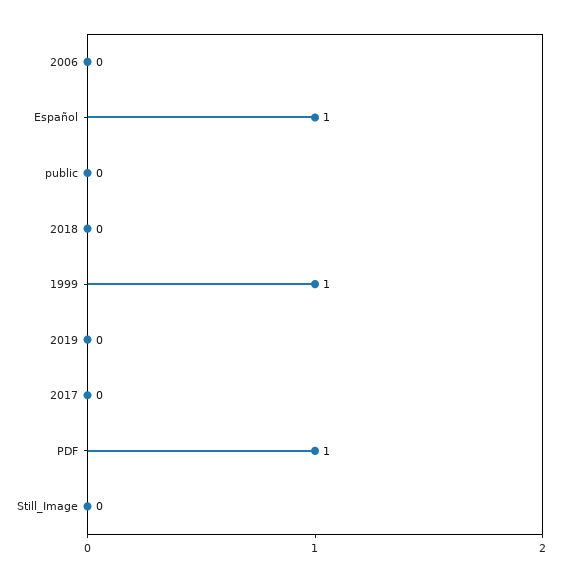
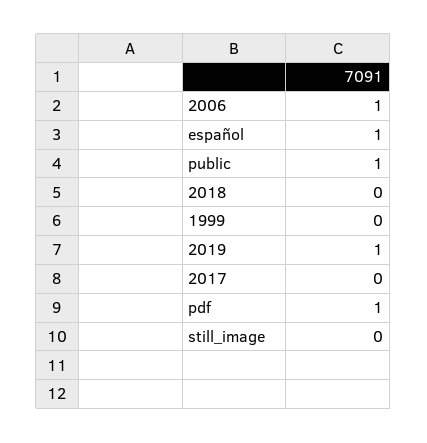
2006: 0 -> 1
public: 0 -> 1
1999: 1 -> 0
2019: 0 -> 1

